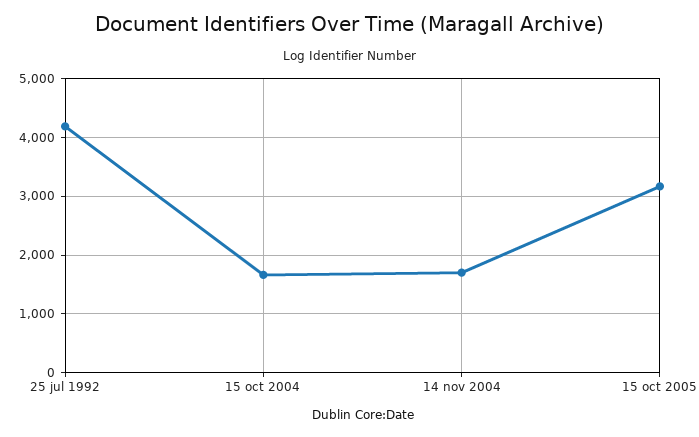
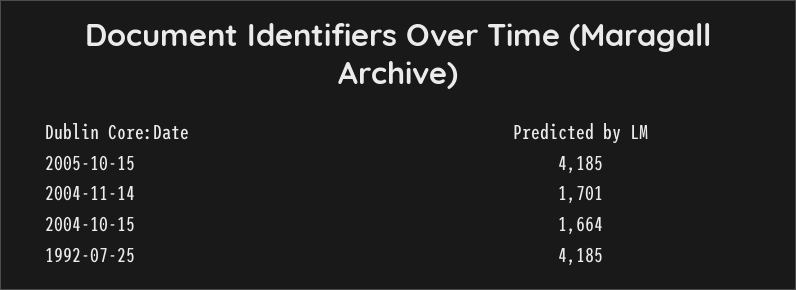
15 oct 2005: 3200 -> 4185

